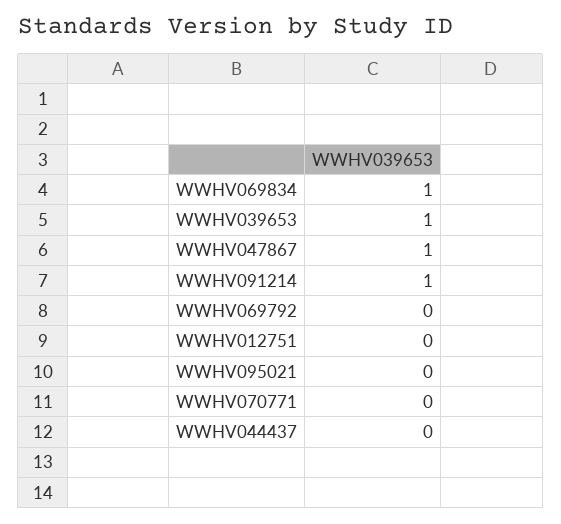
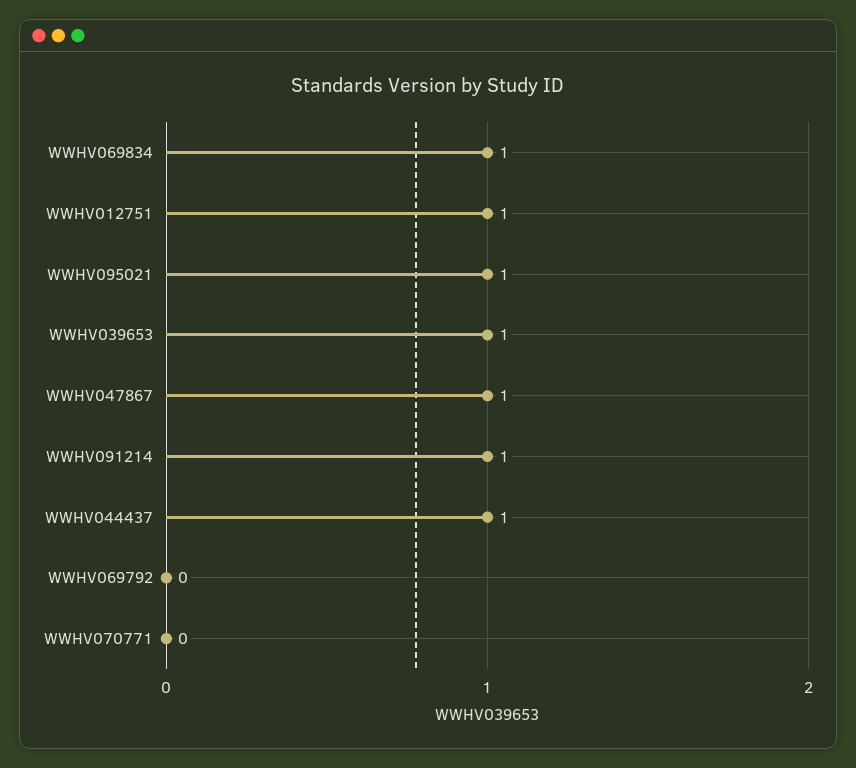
WWHV012751: 0 -> 1
WWHV095021: 0 -> 1
WWHV044437: 0 -> 1

